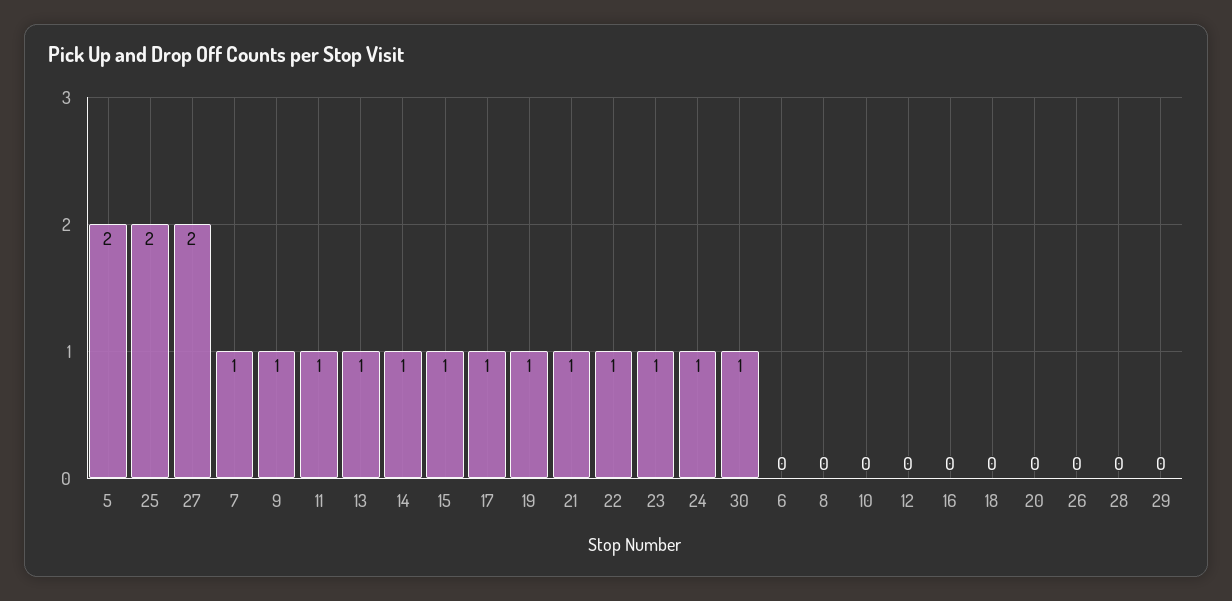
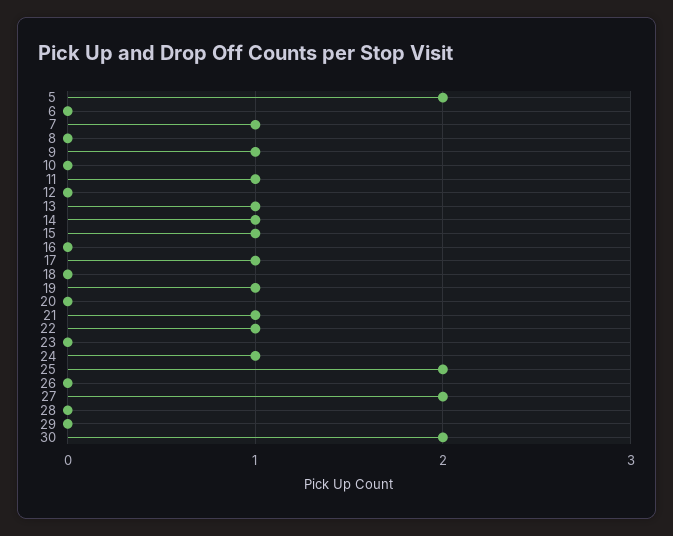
23: 1 -> 0
30: 1 -> 2

